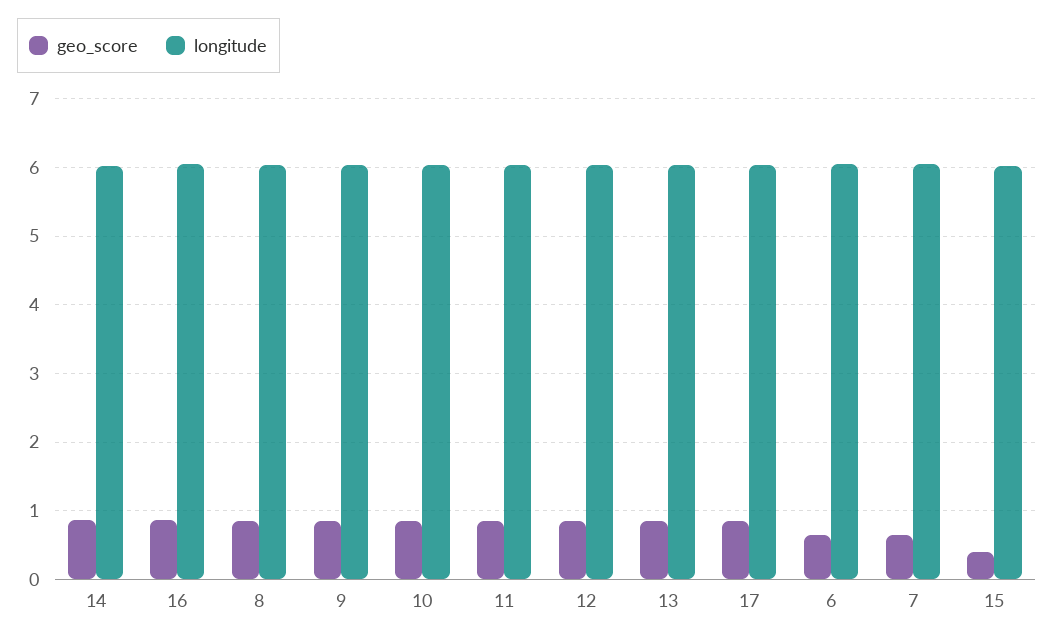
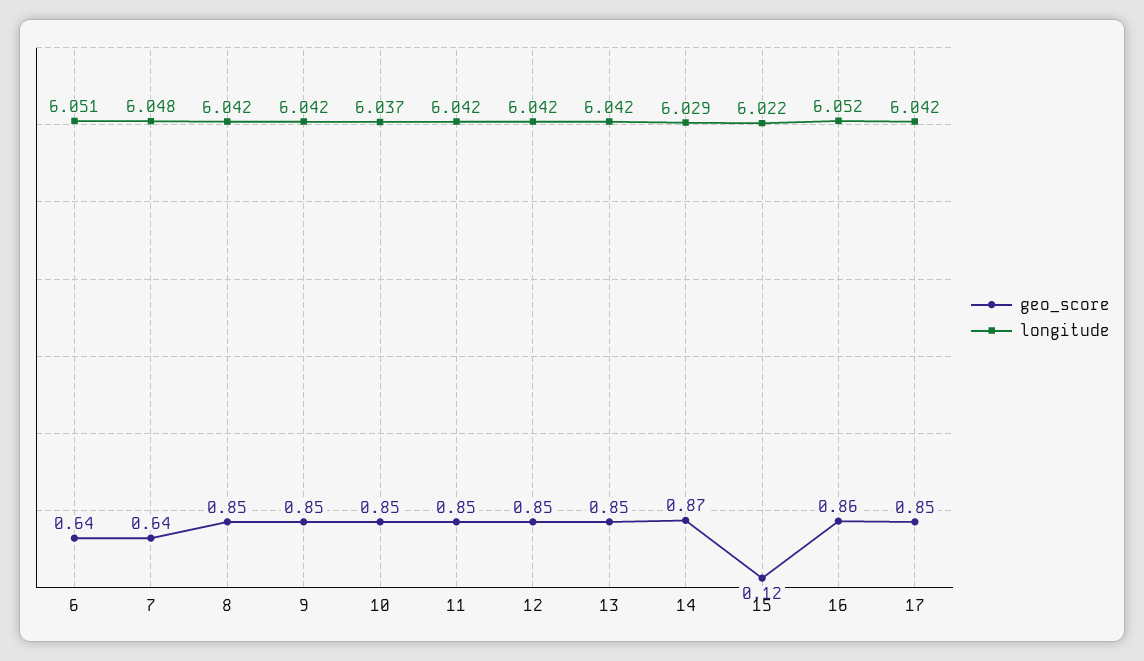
geo_score, 15: 0.4 -> 0.12

